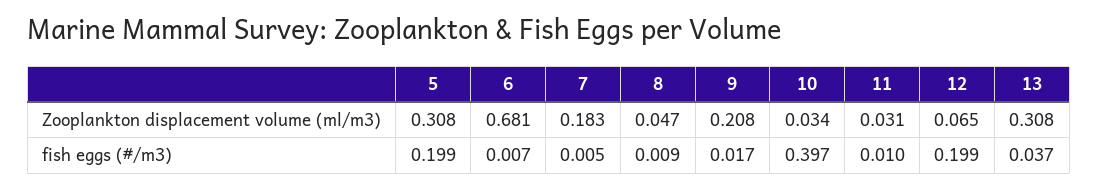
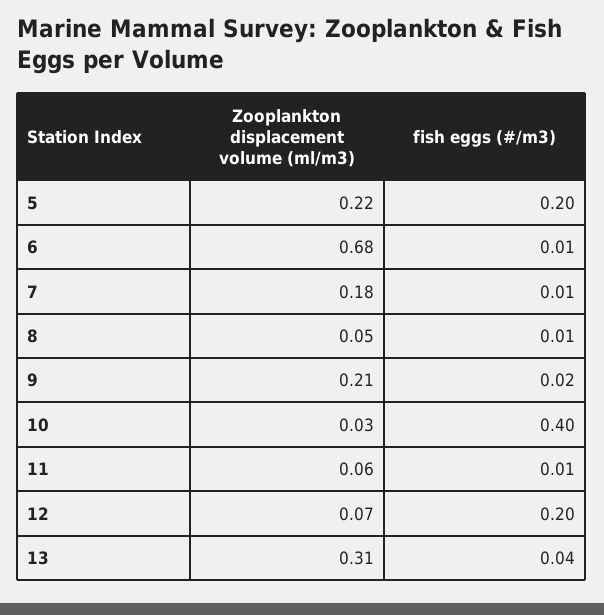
5, Zooplankton displacement volume (ml/m3): 0.308 -> 0.22
11, Zooplankton displacement volume (ml/m3): 0.031 -> 0.06

